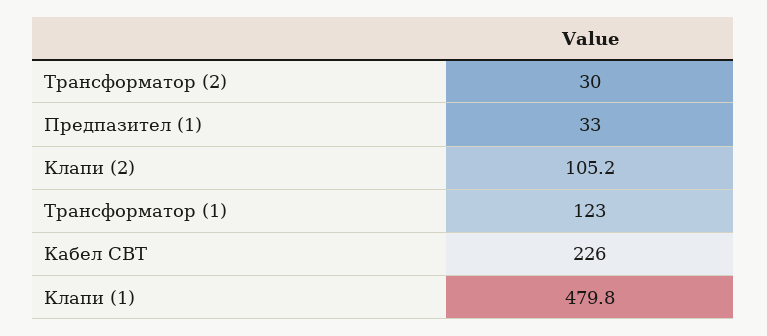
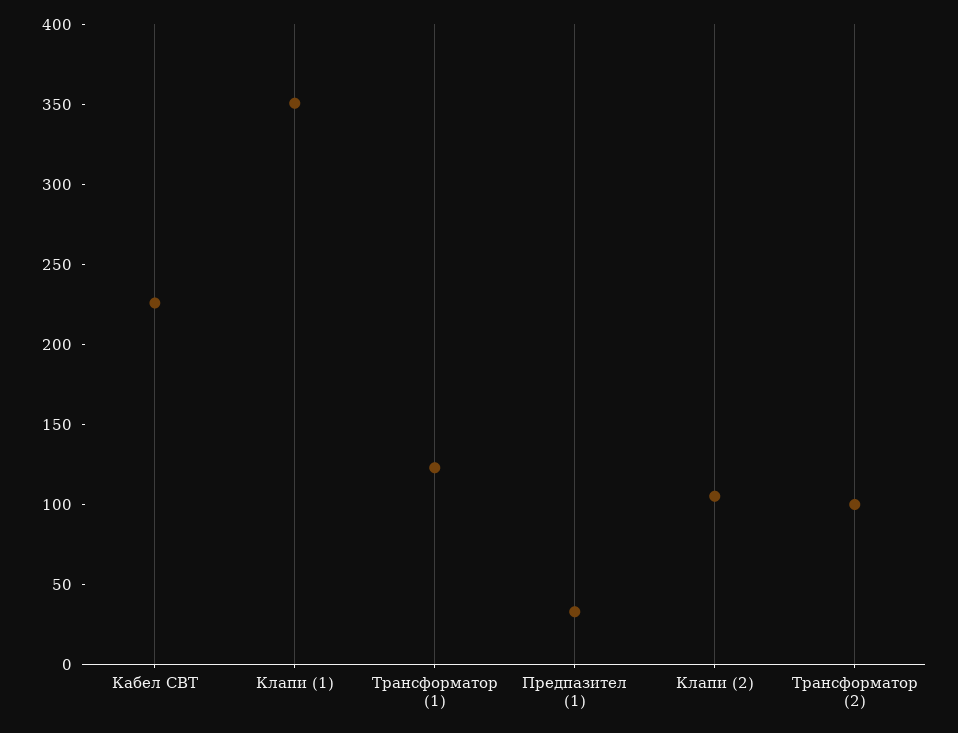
Трансформатор (2): 30 -> 100
Клапи (1): 479.8 -> 350

